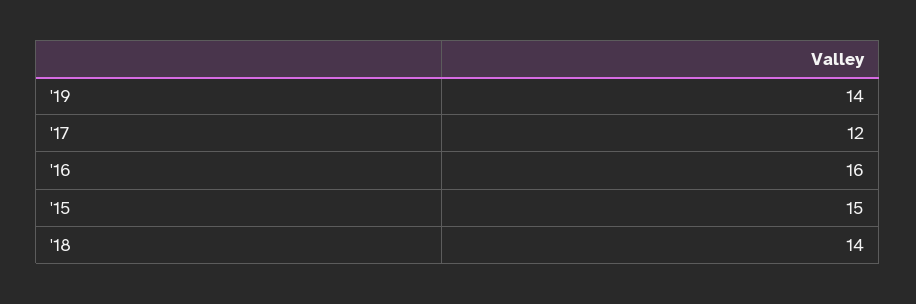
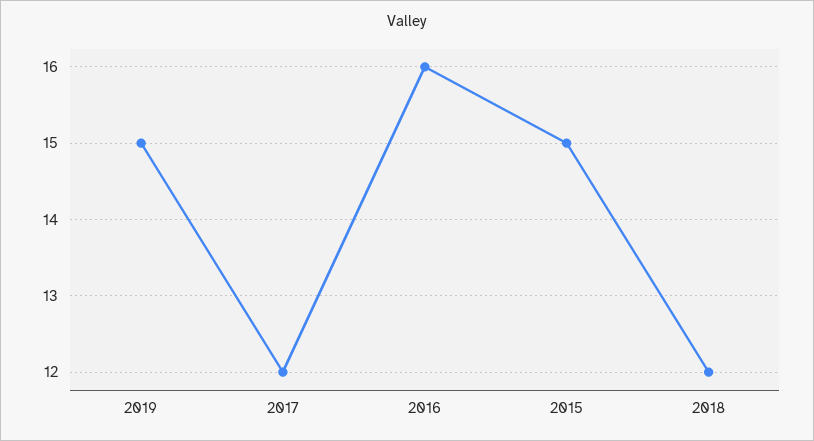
'19: 14 -> 15
'18: 14 -> 12

